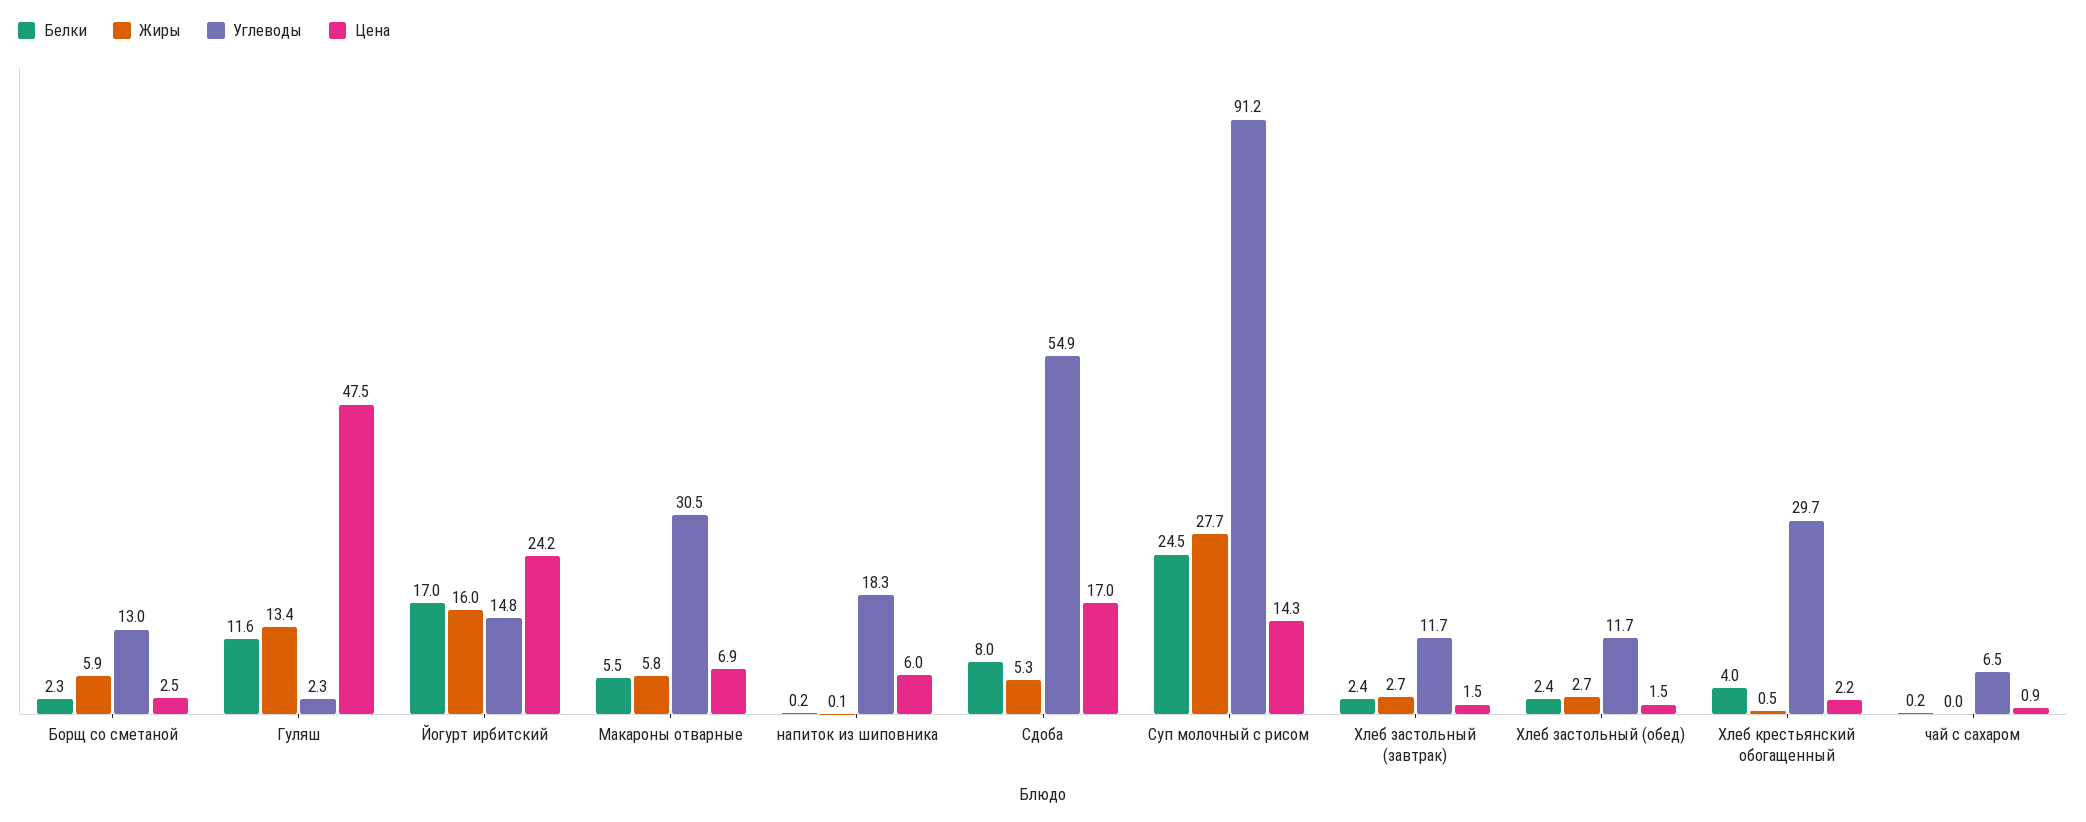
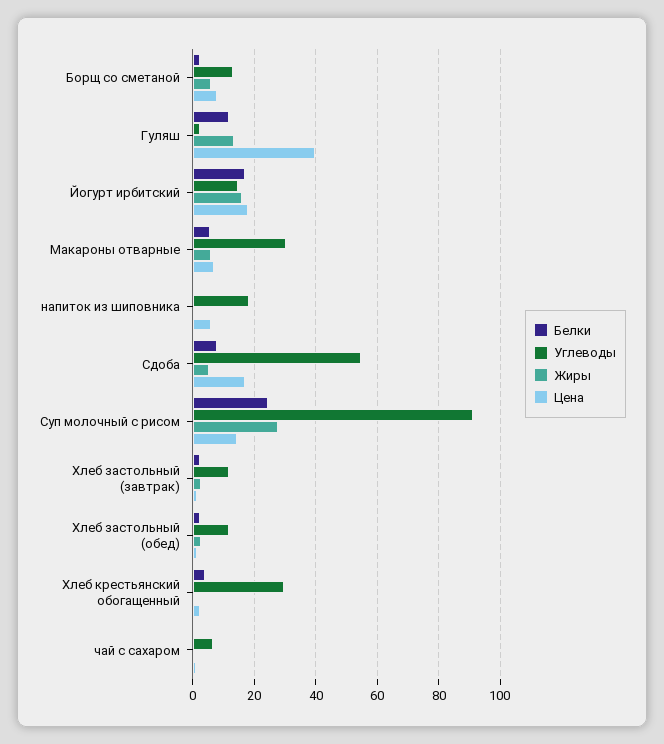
Цена, Борщ со сметаной: 2.5 -> 8
Цена, Гуляш: 47.5 -> 40
Цена, Йогурт ирбитский: 24.2 -> 18

